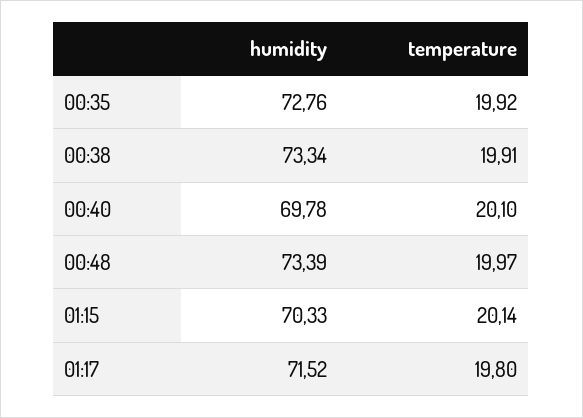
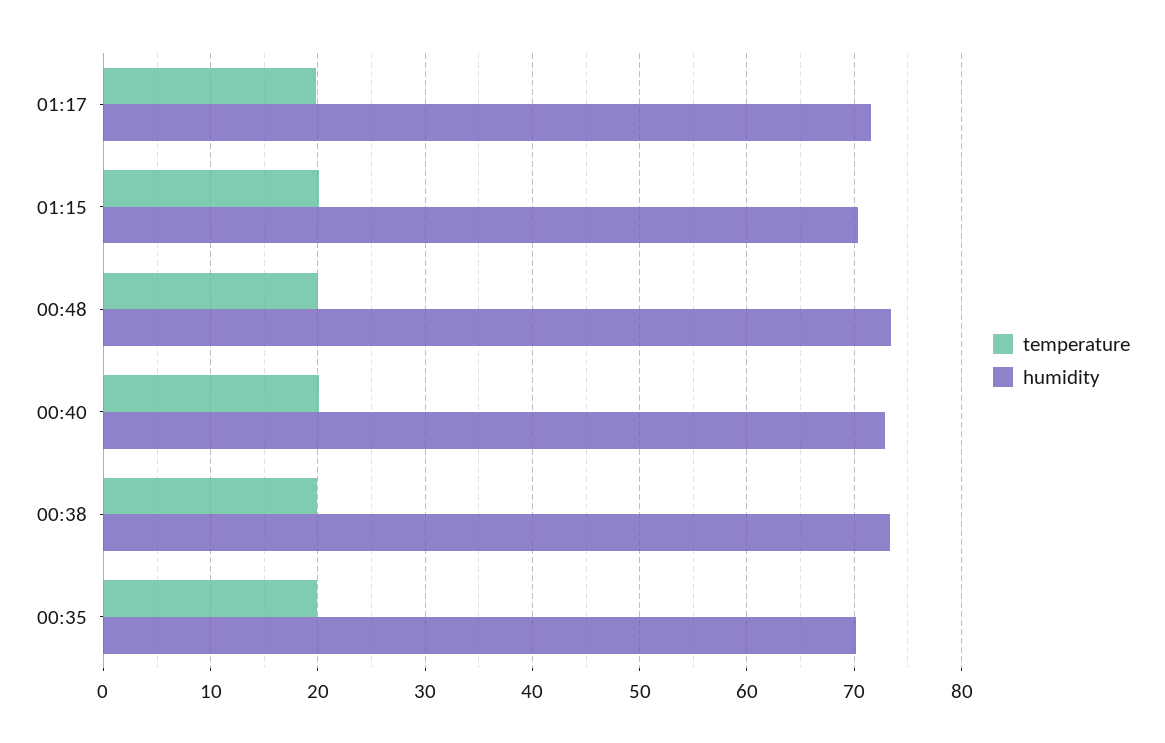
humidity, 00:35: 72.76 -> 70
humidity, 00:40: 69.78 -> 73

